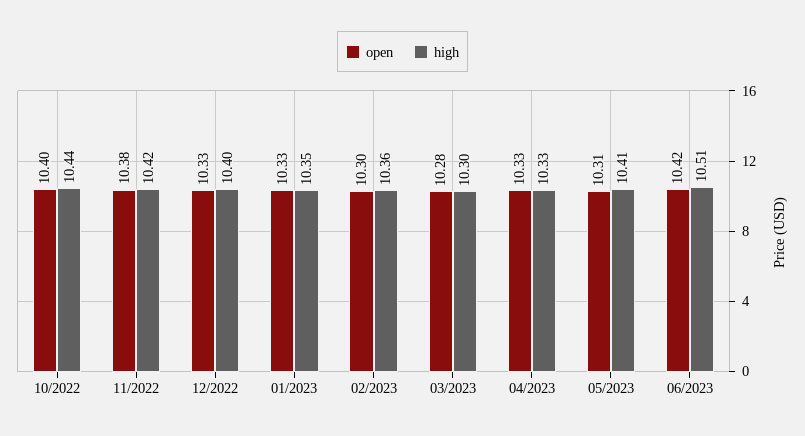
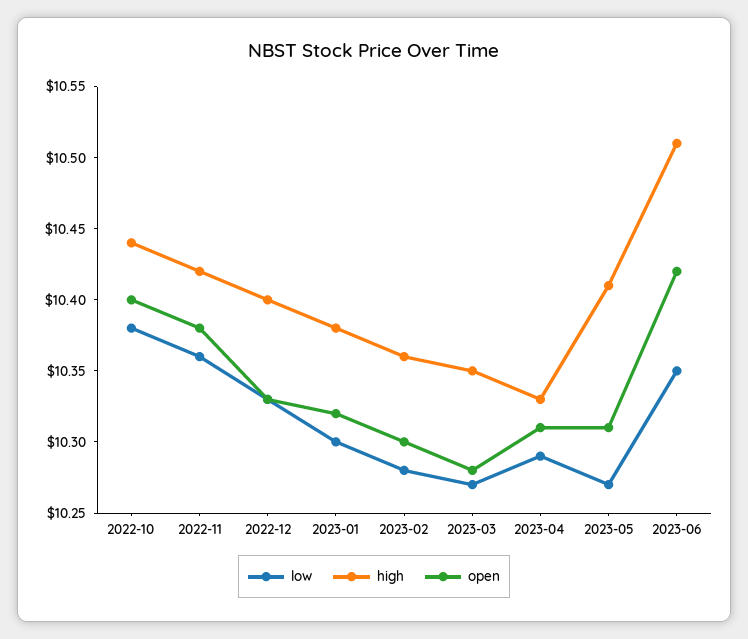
open, 01/2023: 10.33 -> 10.32
high, 01/2023: 10.35 -> 10.38
high, 03/2023: 10.3 -> 10.35
open, 04/2023: 10.33 -> 10.31
low, 10/2022: none -> 10.38
low, 11/2022: none -> 10.36
low, 12/2022: none -> 10.33
low, 01/2023: none -> 10.3
low, 02/2023: none -> 10.28
low, 03/2023: none -> 10.27
low, 04/2023: none -> 10.29
low, 05/2023: none -> 10.27
low, 06/2023: none -> 10.35

